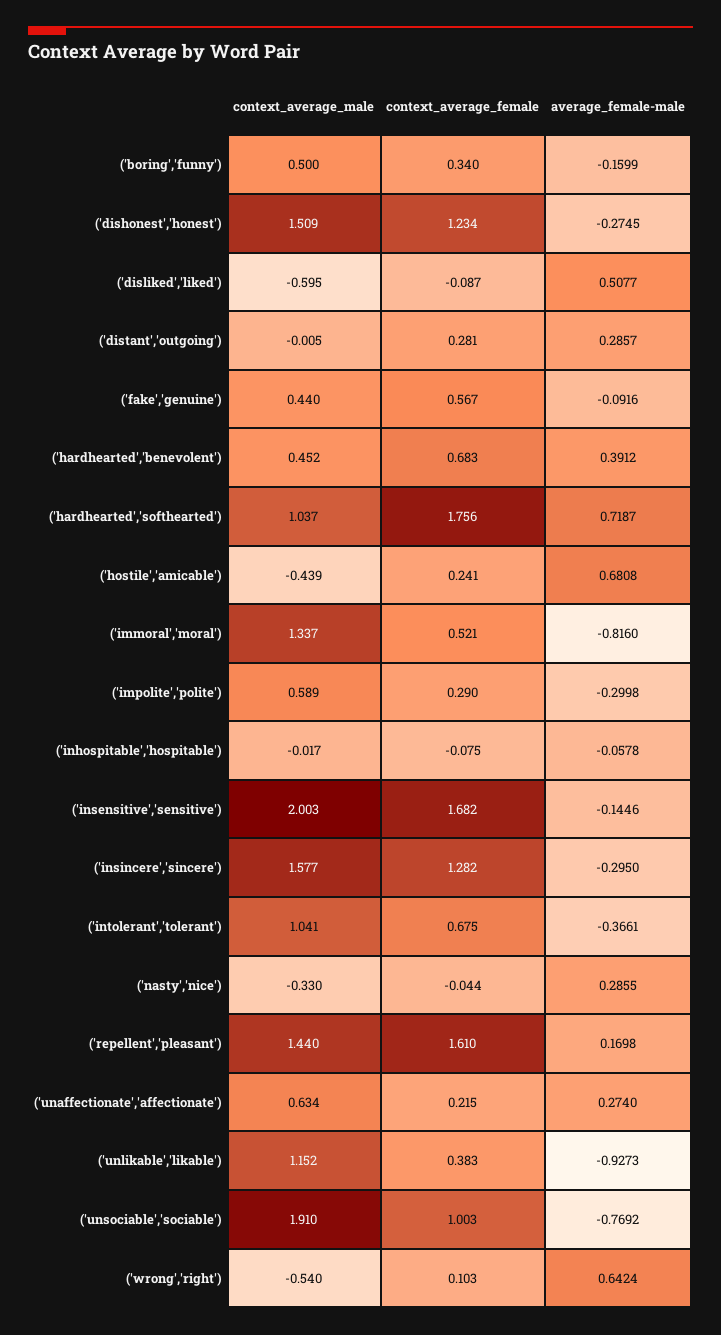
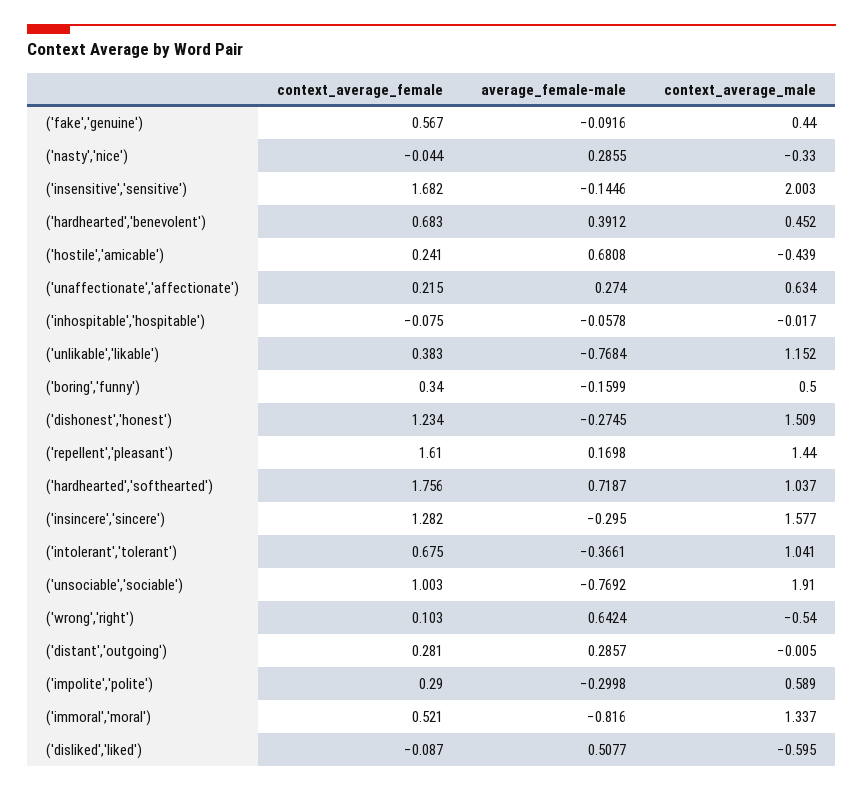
average_female-male, ('unlikable','likable'): -0.9273 -> -0.7684

